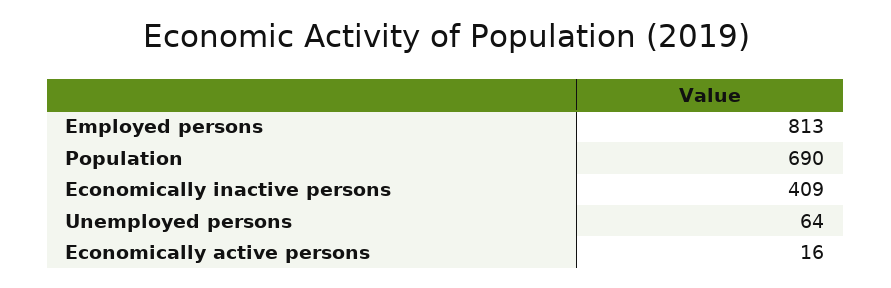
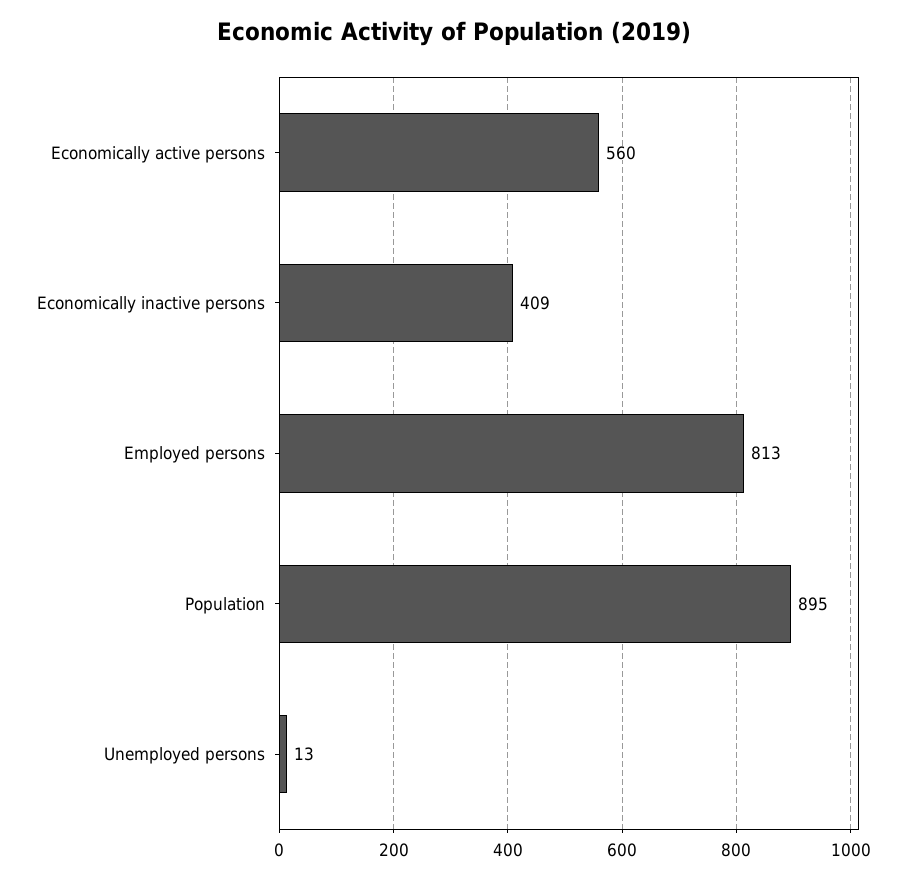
Population: 690 -> 895
Unemployed persons: 64 -> 13
Economically active persons: 16 -> 560

